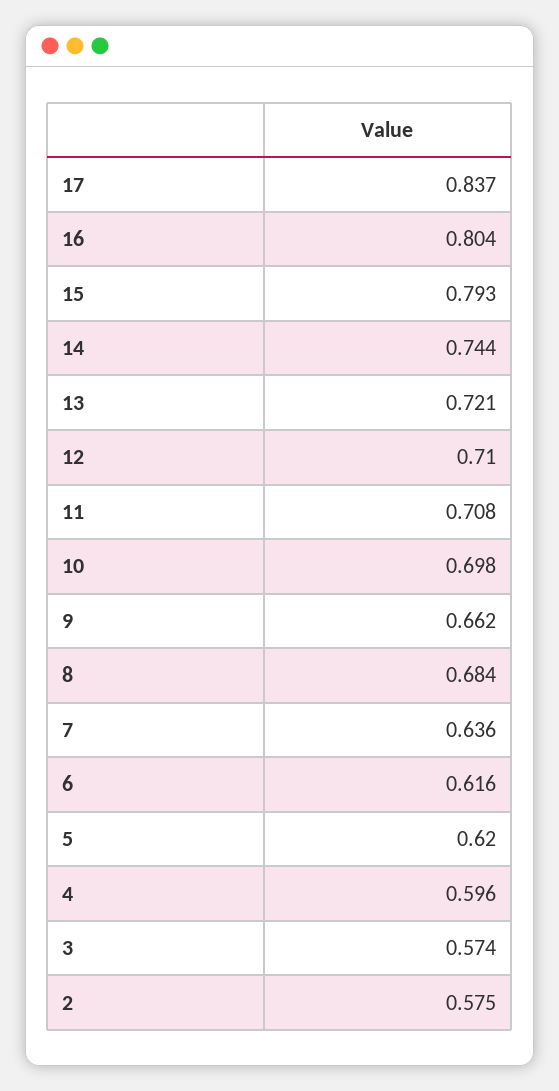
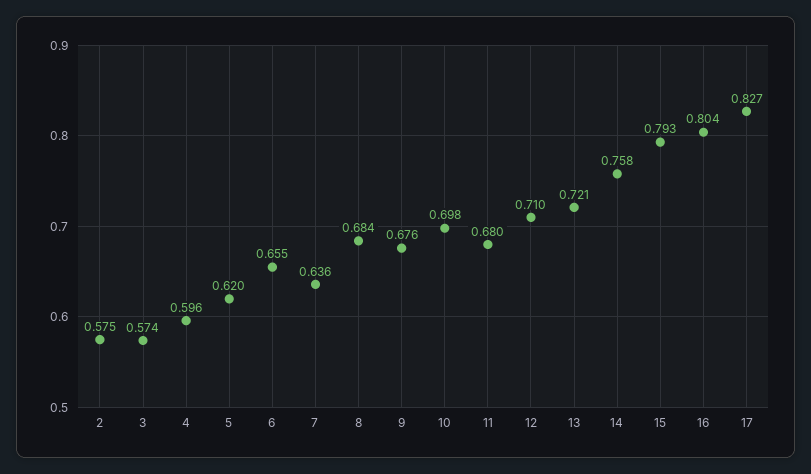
17: 0.837 -> 0.827
14: 0.744 -> 0.758
11: 0.708 -> 0.68
9: 0.662 -> 0.676
6: 0.616 -> 0.655

